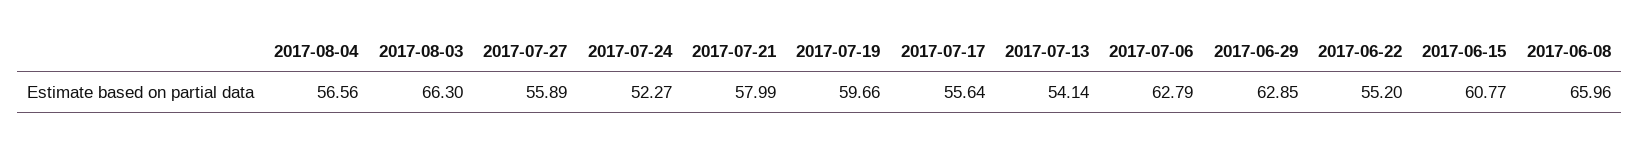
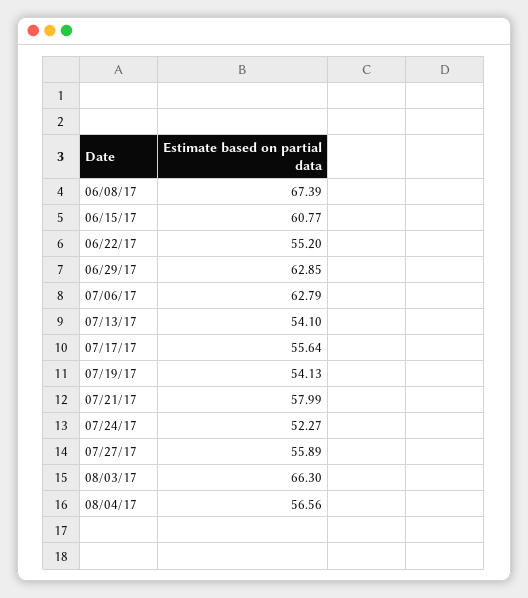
2017-07-19: 59.66 -> 54.13
2017-07-13: 54.14 -> 54.1
2017-06-08: 65.96 -> 67.39

